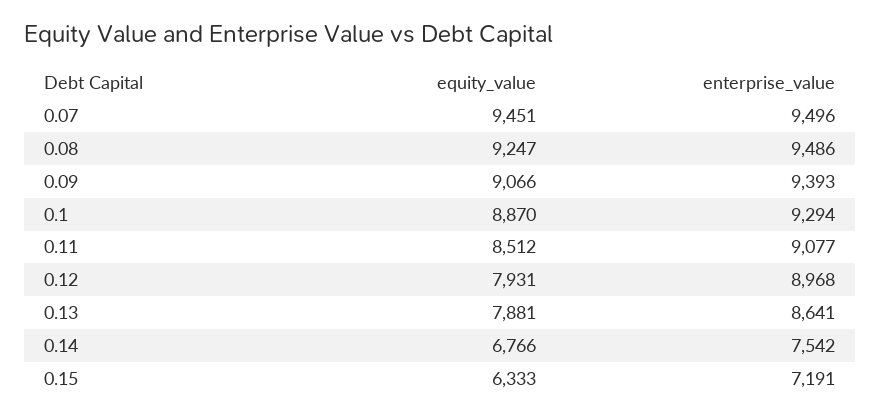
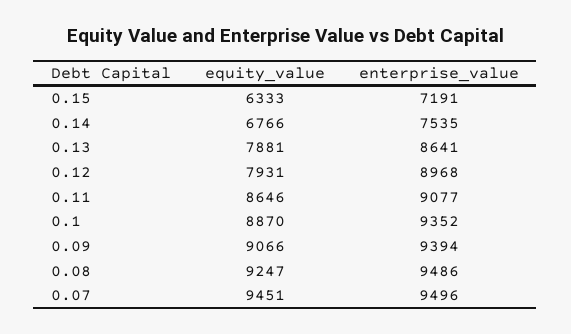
enterprise_value, 0.09: 9393 -> 9394
enterprise_value, 0.1: 9294 -> 9352
equity_value, 0.11: 8512 -> 8646
enterprise_value, 0.14: 7542 -> 7535

